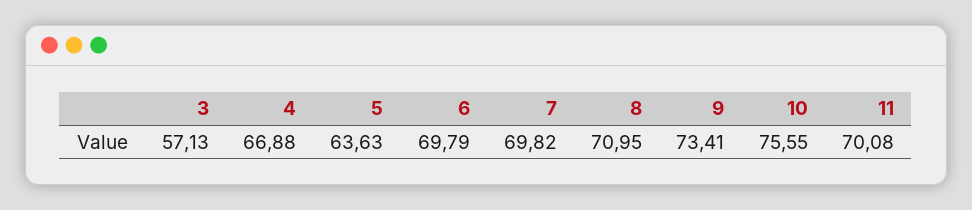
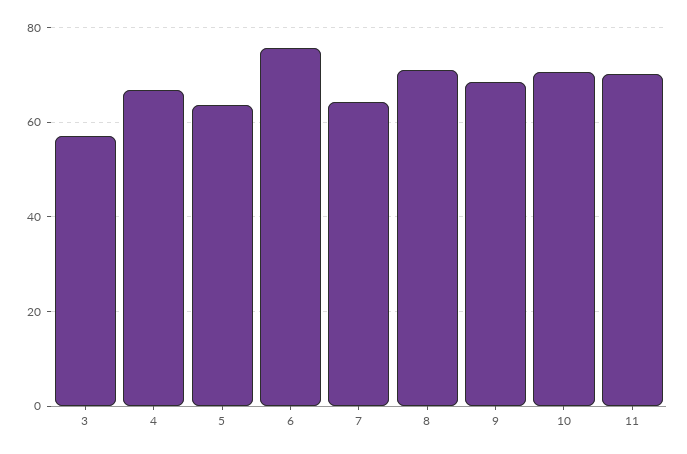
6: 69.79 -> 76
7: 69.82 -> 64
9: 73.41 -> 68
10: 75.55 -> 70

